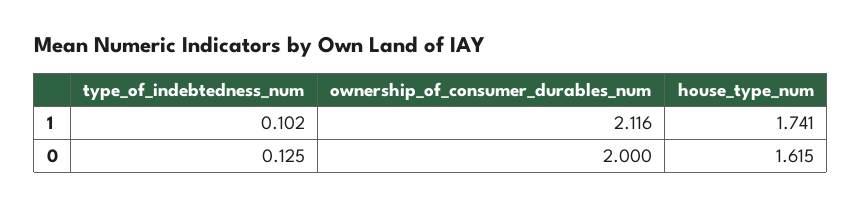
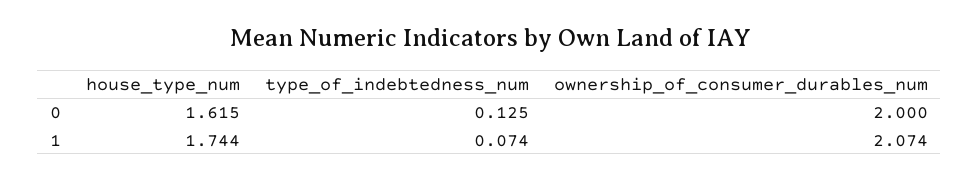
type_of_indebtedness_num, 1: 0.102 -> 0.074
ownership_of_consumer_durables_num, 1: 2.116 -> 2.074
house_type_num, 1: 1.741 -> 1.744

